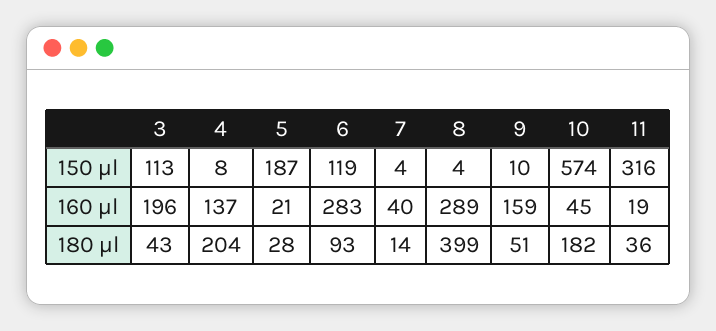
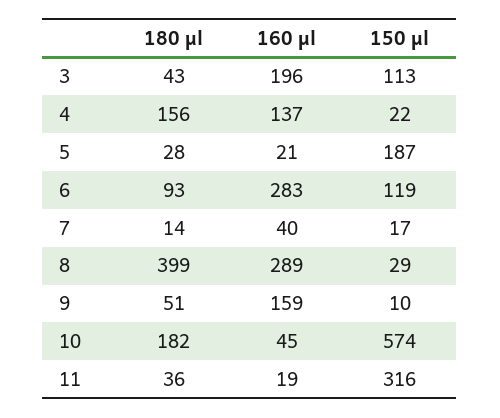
4, 150 μl: 8 -> 22
7, 150 μl: 4 -> 17
8, 150 μl: 4 -> 29
4, 180 μl: 204 -> 156

